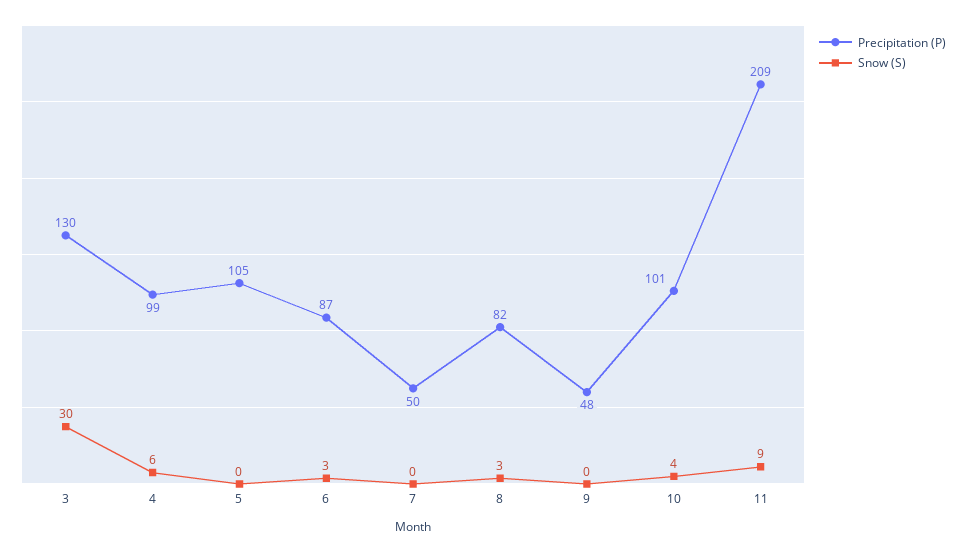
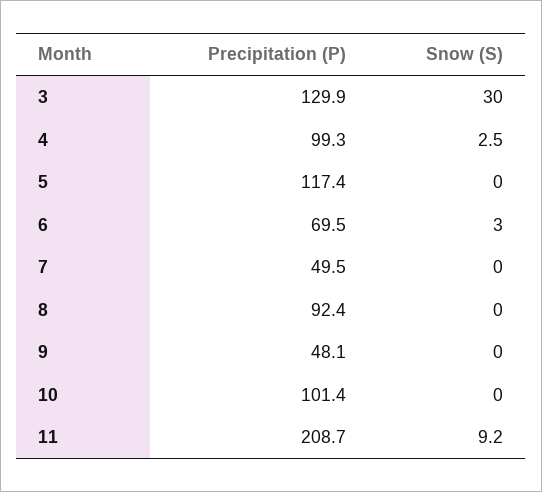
Snow (S), 4: 6 -> 2.5
Precipitation (P), 5: 105 -> 117.4
Precipitation (P), 6: 87 -> 69.5
Precipitation (P), 8: 82 -> 92.4
Snow (S), 8: 3 -> 0
Snow (S), 10: 4 -> 0

